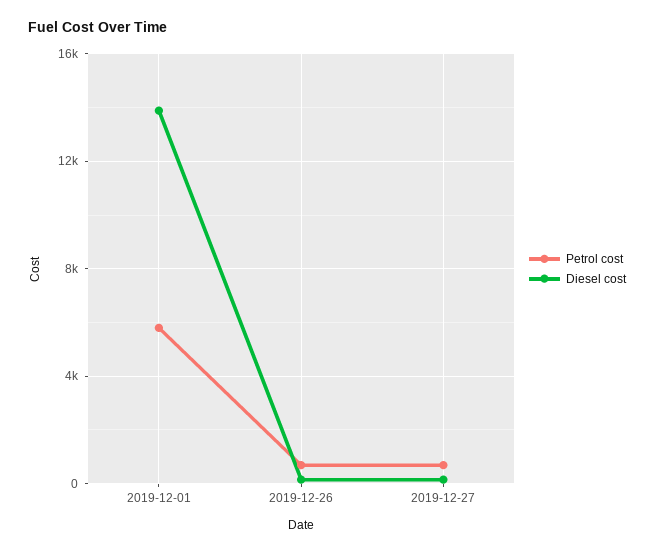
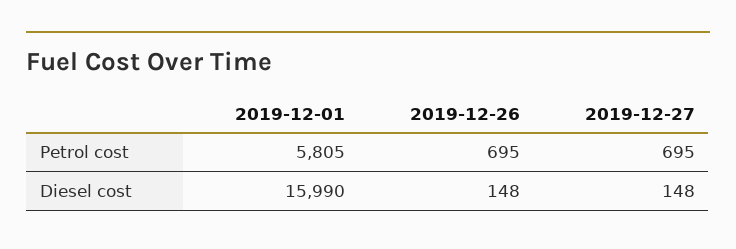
Diesel cost, 2019-12-01: 14000 -> 15990

